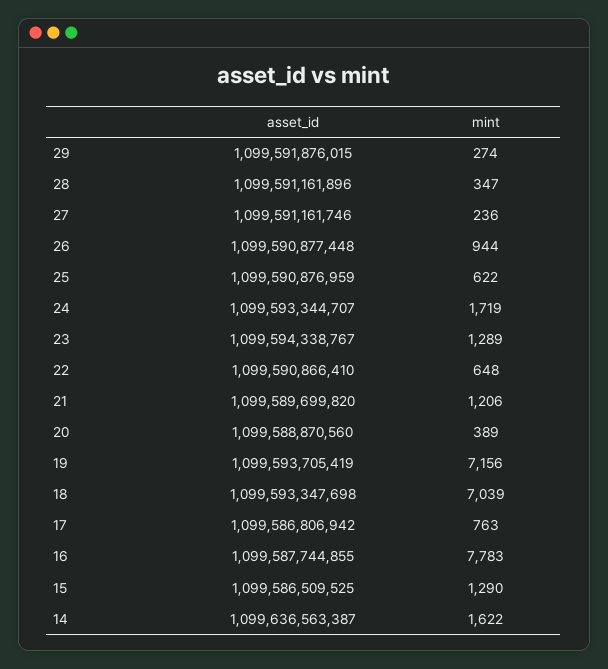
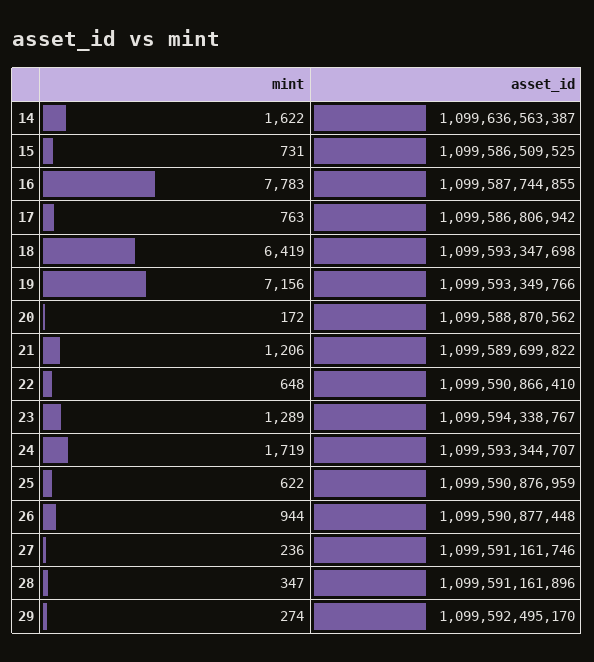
asset_id, 29: 1099591876015 -> 1099592495170
asset_id, 21: 1099589699820 -> 1099589699822
asset_id, 20: 1099588870560 -> 1099588870562
mint, 20: 389 -> 172
asset_id, 19: 1099593705419 -> 1099593349766
mint, 18: 7039 -> 6419
mint, 15: 1290 -> 731

